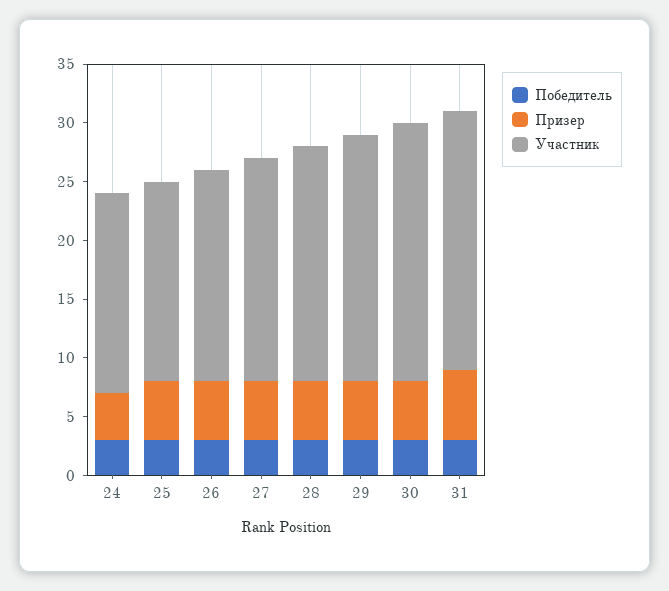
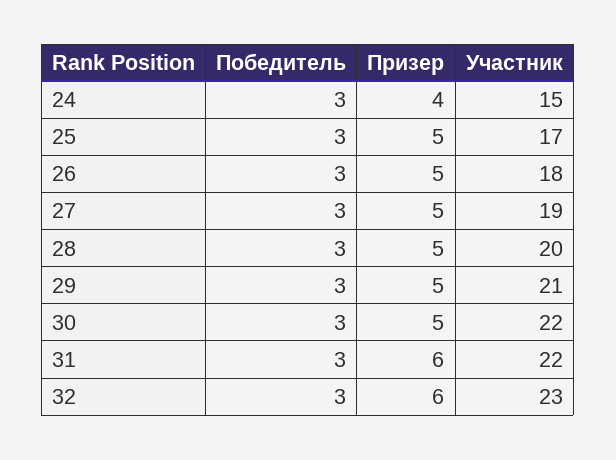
Участник, 24: 17 -> 15
Победитель, 32: none -> 3
Призер, 32: none -> 6
Участник, 32: none -> 23

